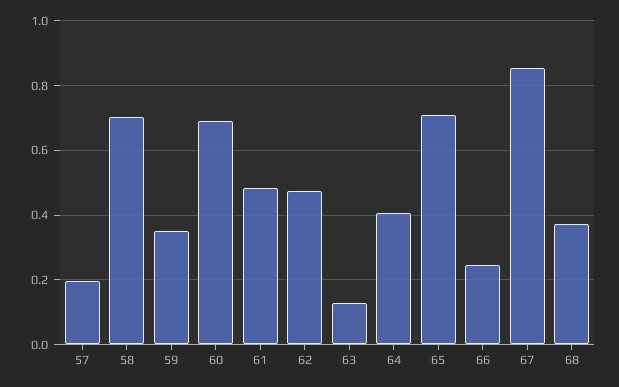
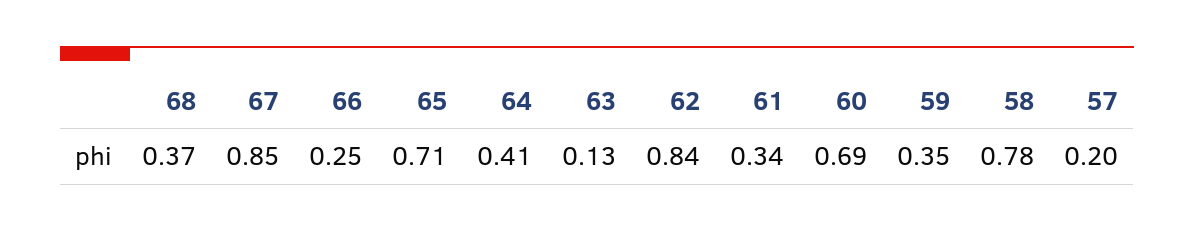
58: 0.7 -> 0.78
61: 0.48 -> 0.34
62: 0.48 -> 0.84

